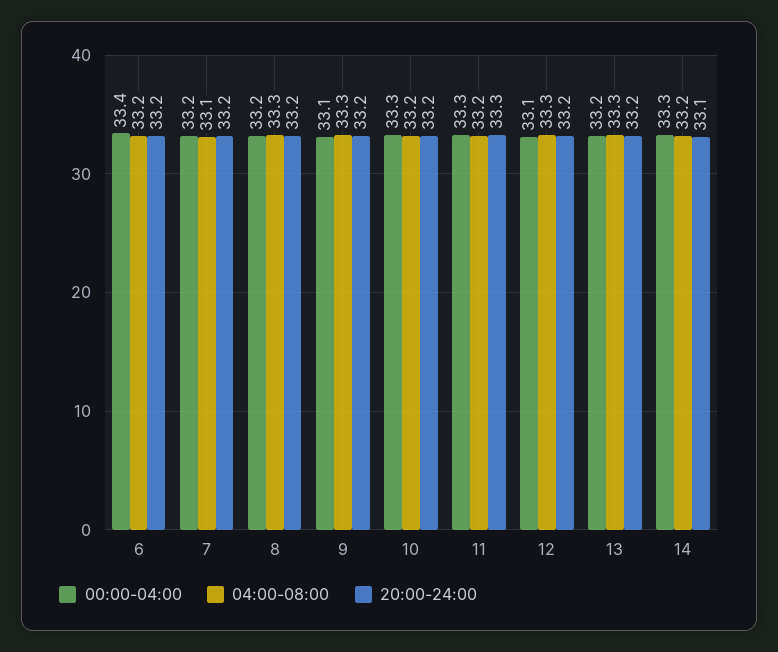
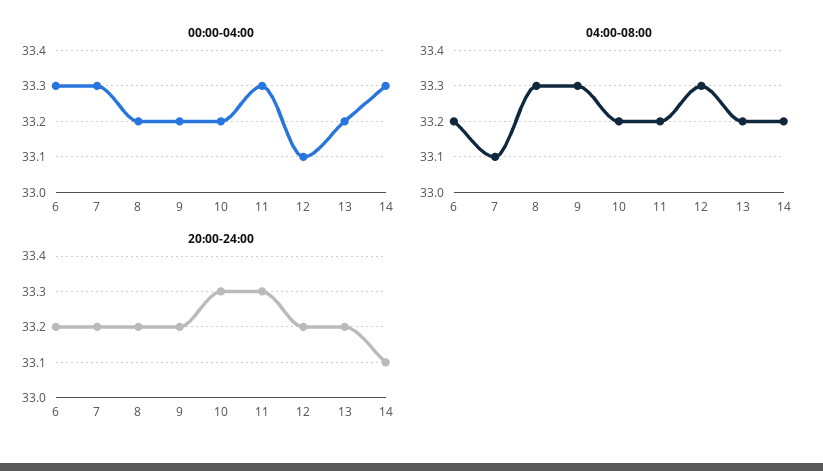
00:00-04:00, 6: 33.4 -> 33.3
00:00-04:00, 7: 33.2 -> 33.3
00:00-04:00, 9: 33.1 -> 33.2
00:00-04:00, 10: 33.3 -> 33.2
20:00-24:00, 10: 33.2 -> 33.3
04:00-08:00, 13: 33.3 -> 33.2

